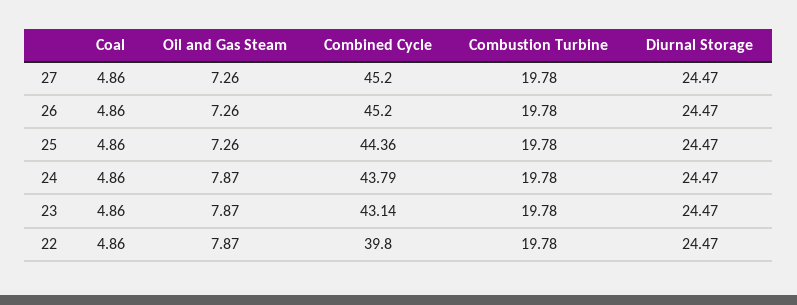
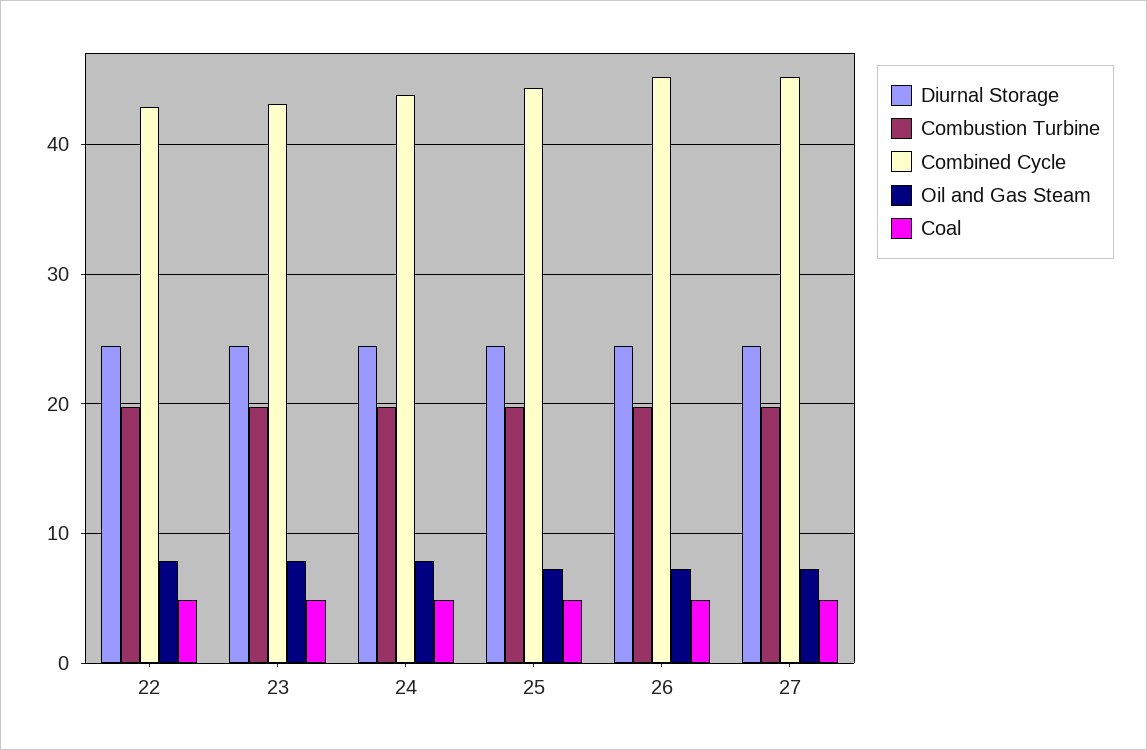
Combined Cycle, 22: 39.8 -> 43

